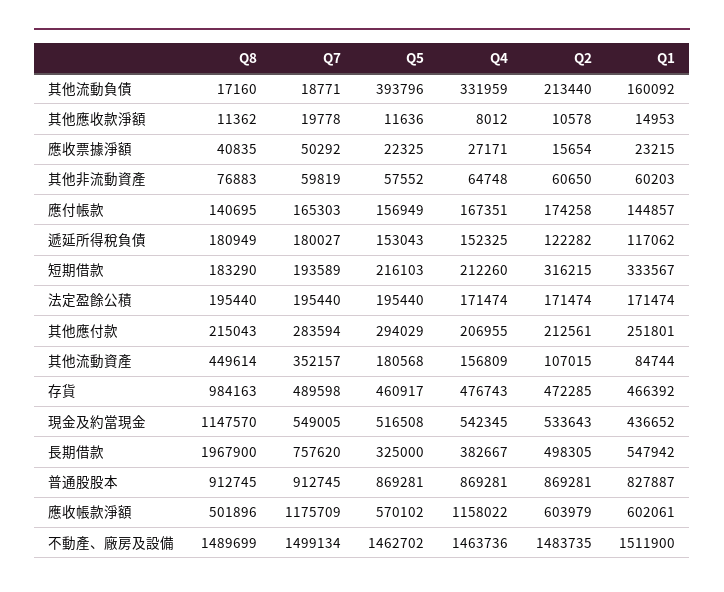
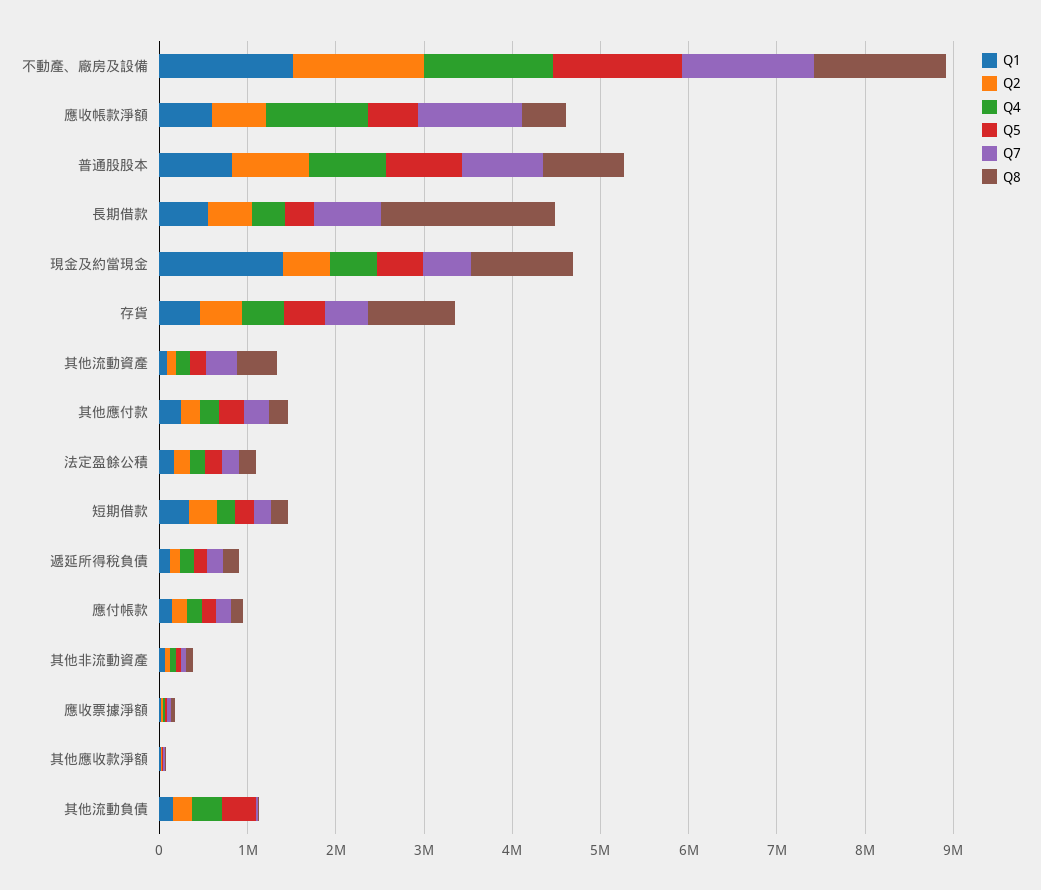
Q1, 現金及約當現金: 436652 -> 1400000

